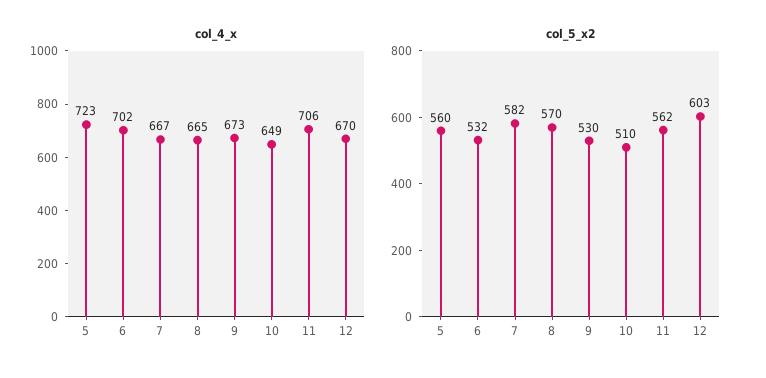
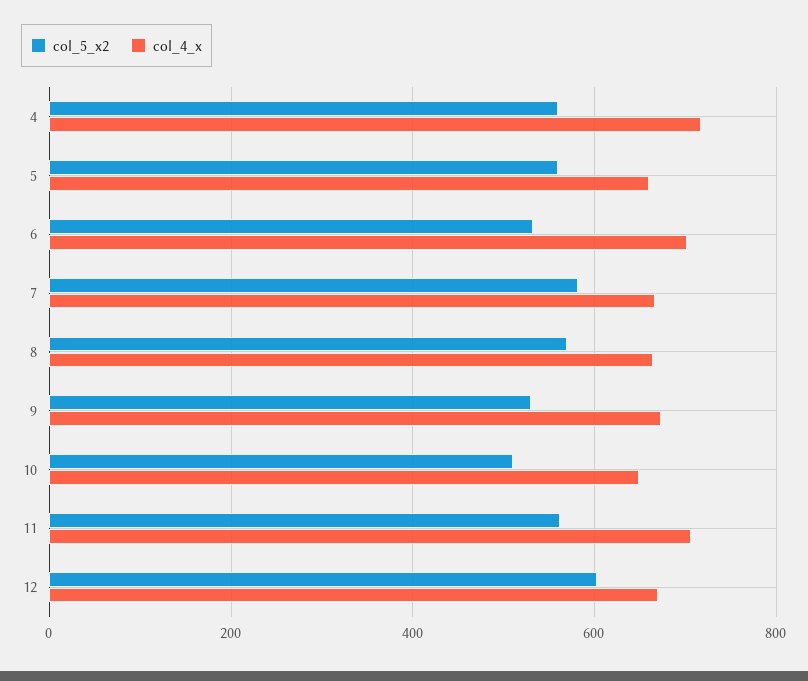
col_4_x, 5: 723 -> 660
col_5_x2, 4: none -> 560
col_4_x, 4: none -> 720

